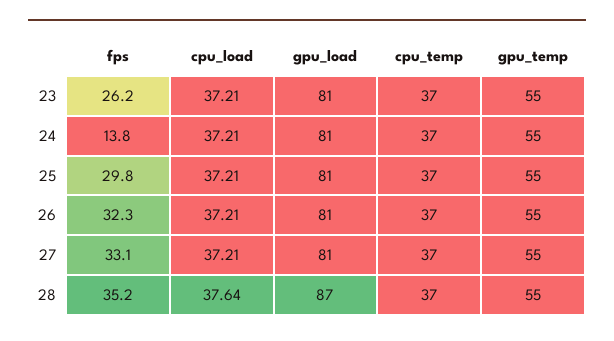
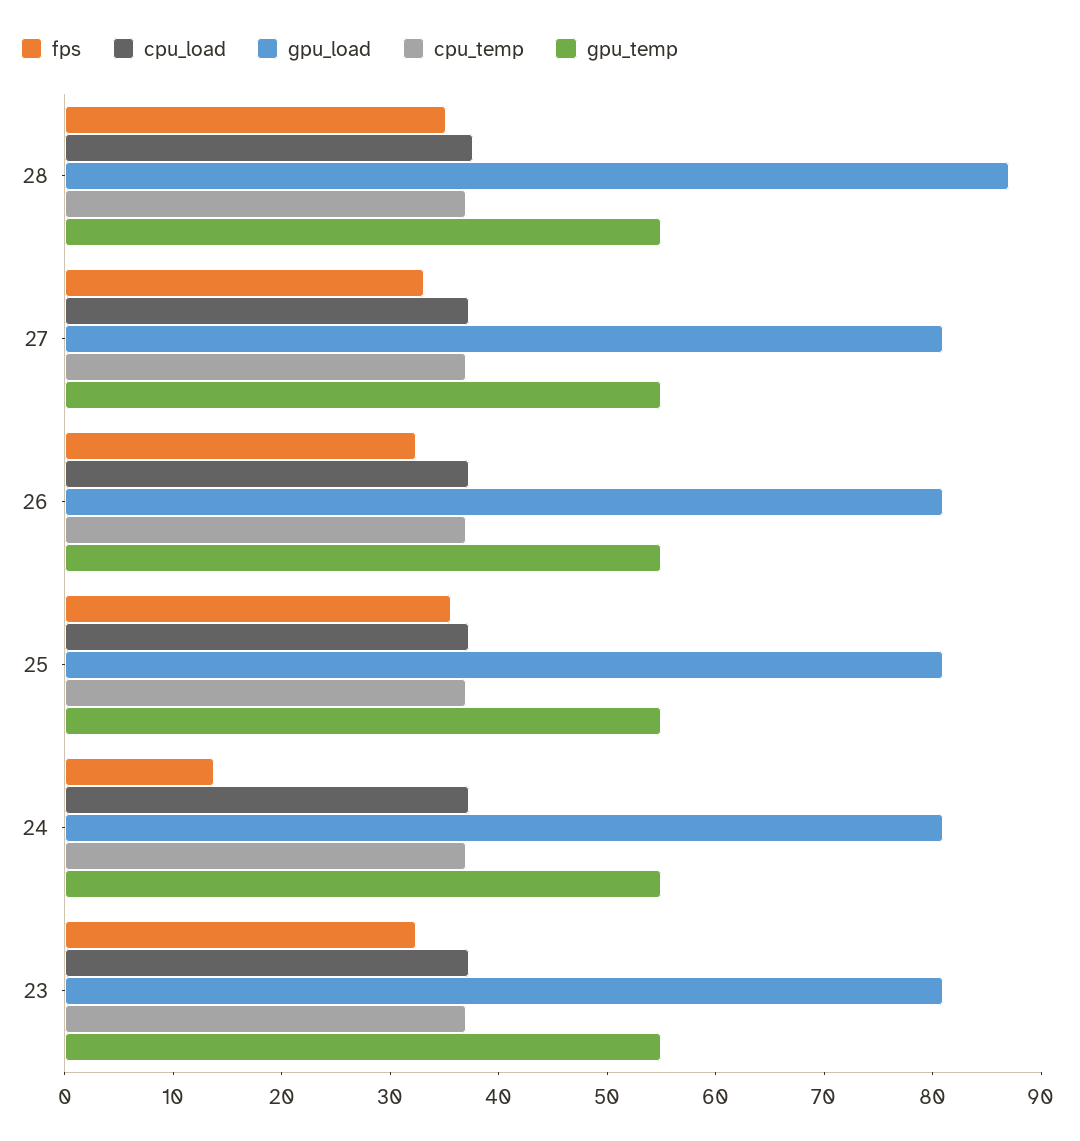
fps, 23: 26.2 -> 32
fps, 25: 29.8 -> 36

